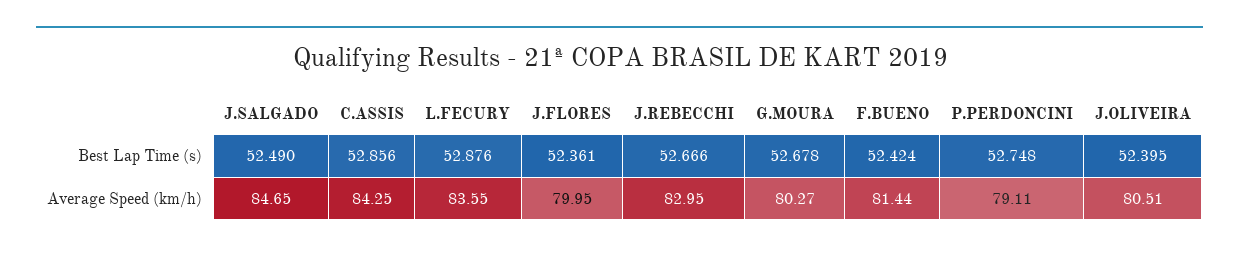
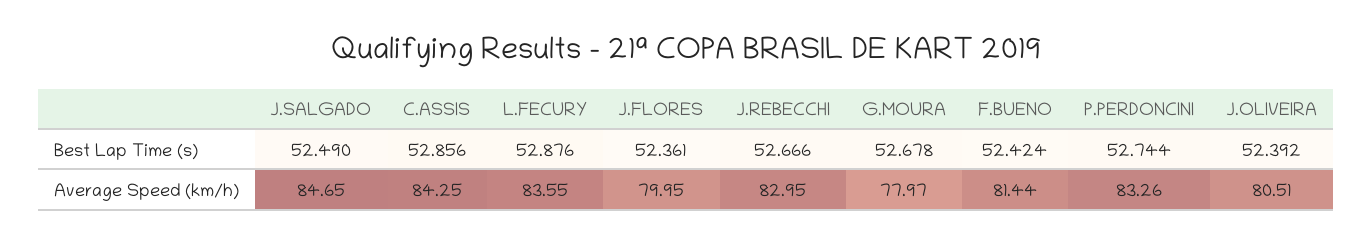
P.PERDONCINI, Best Lap Time (s): 52.748 -> 52.744
J.OLIVEIRA, Best Lap Time (s): 52.395 -> 52.392
G.MOURA, Average Speed (km/h): 80.27 -> 77.97
P.PERDONCINI, Average Speed (km/h): 79.11 -> 83.26

